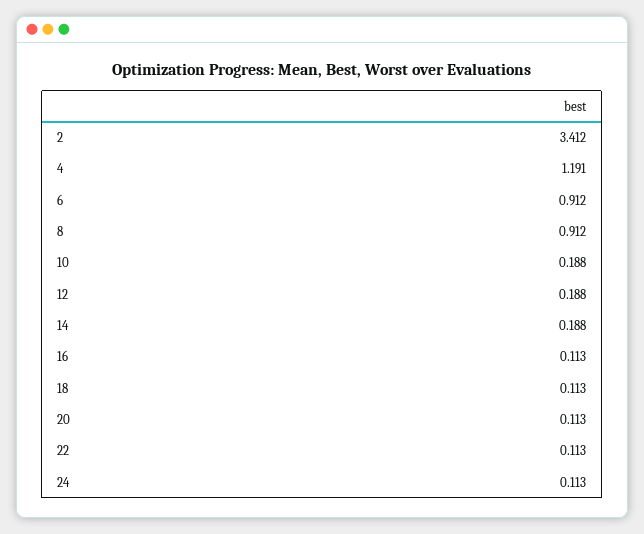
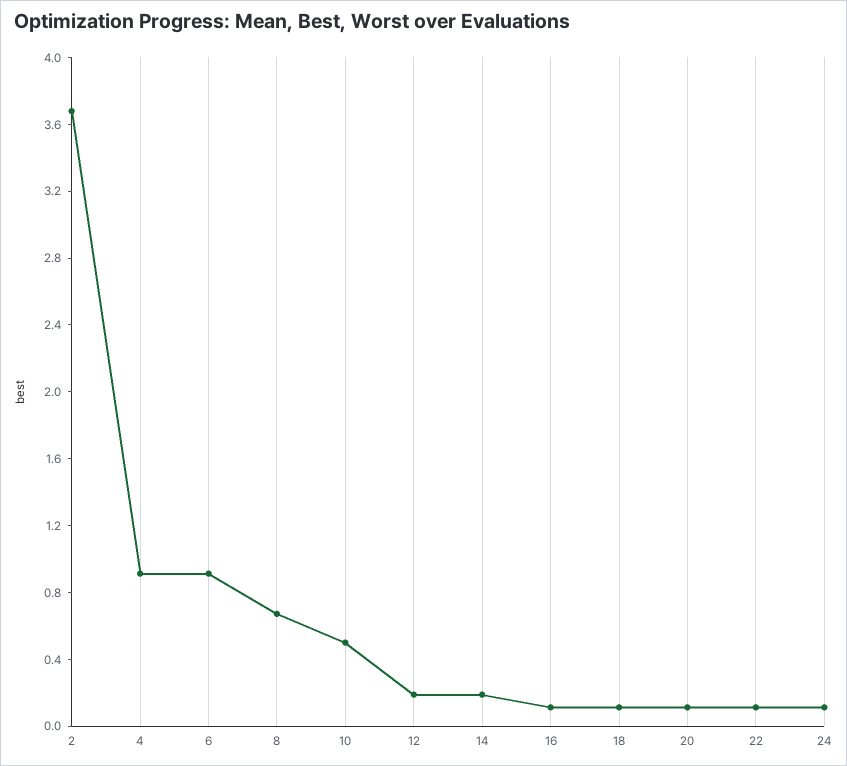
2: 3.412 -> 3.7
4: 1.191 -> 0.9
8: 0.912 -> 0.7
10: 0.188 -> 0.5

